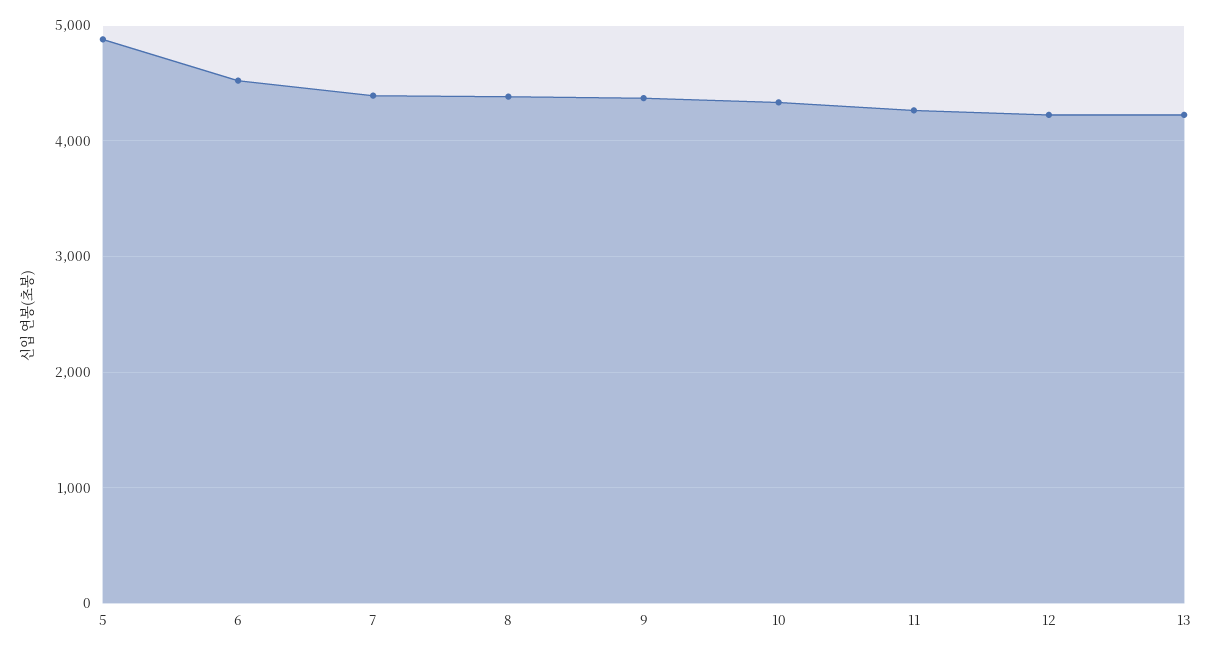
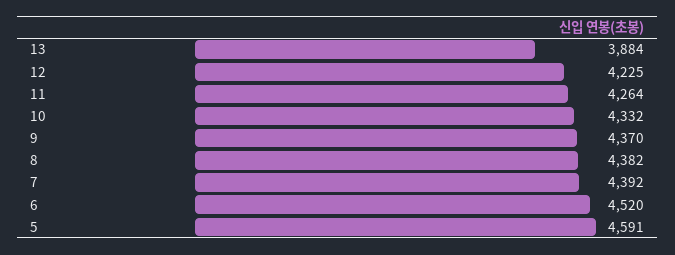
5: 4900 -> 4591
13: 4200 -> 3884

